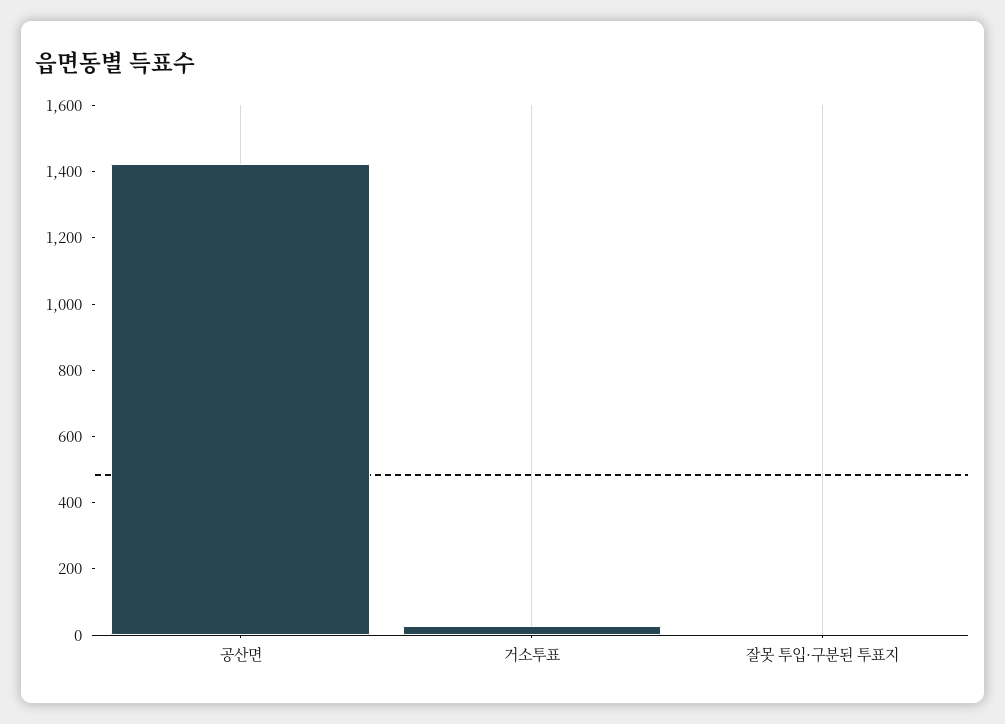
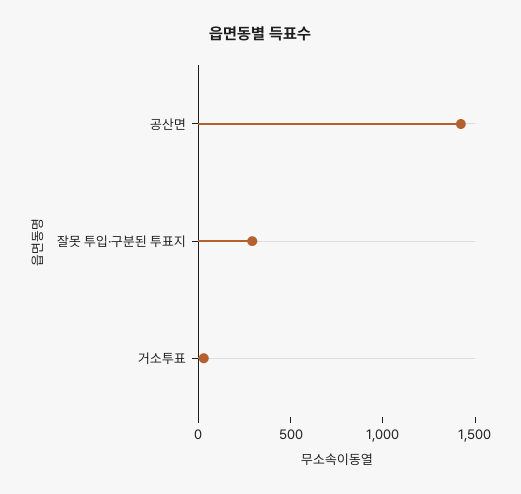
잘못 투입·구분된 투표지: 0 -> 300

